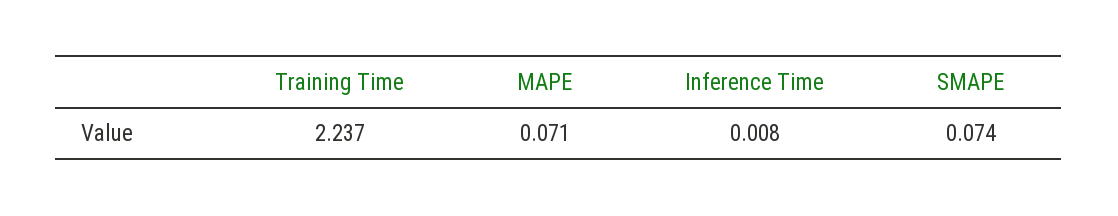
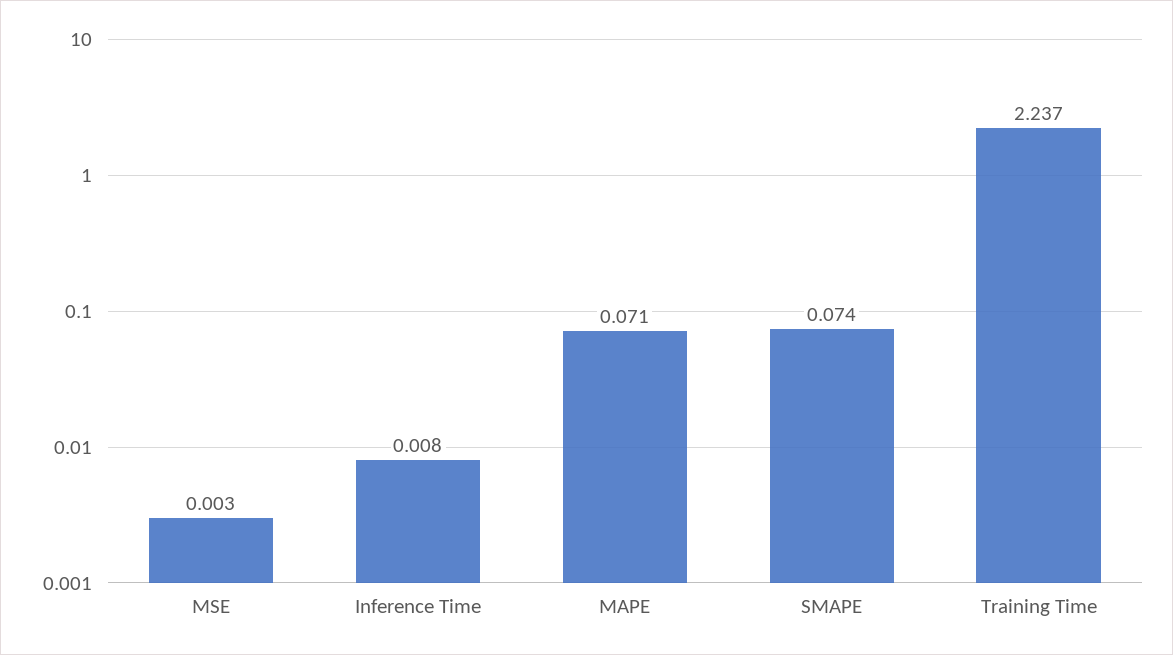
MSE: none -> 0.003

